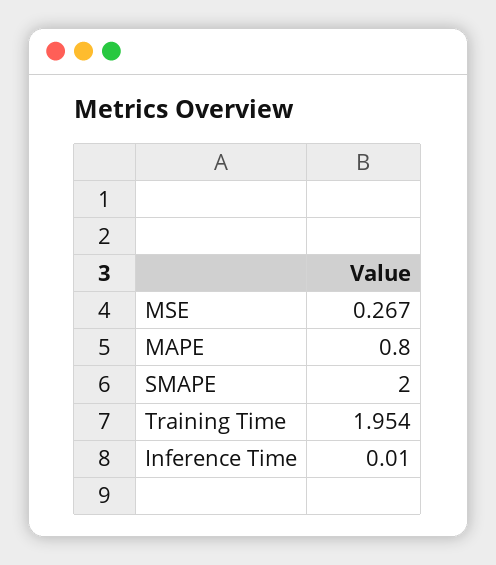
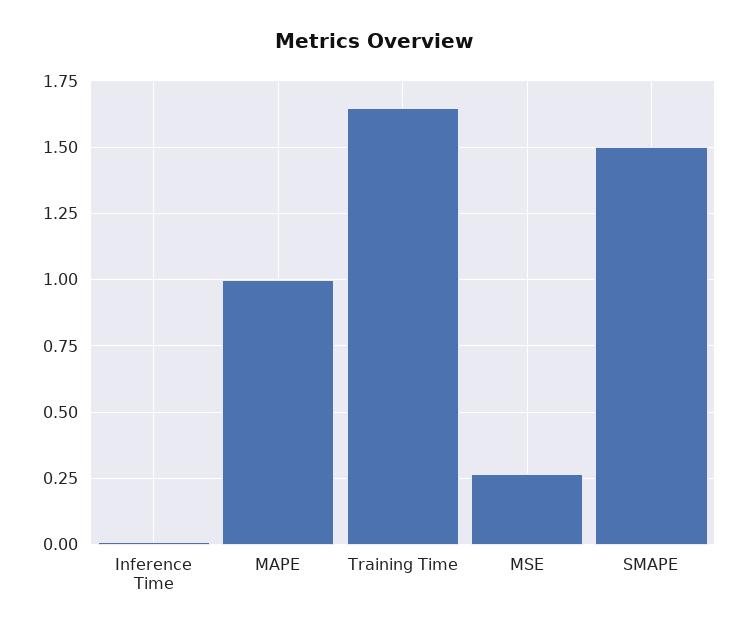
MAPE: 0.8 -> 1
SMAPE: 2 -> 1.5
Training Time: 1.954 -> 1.65

